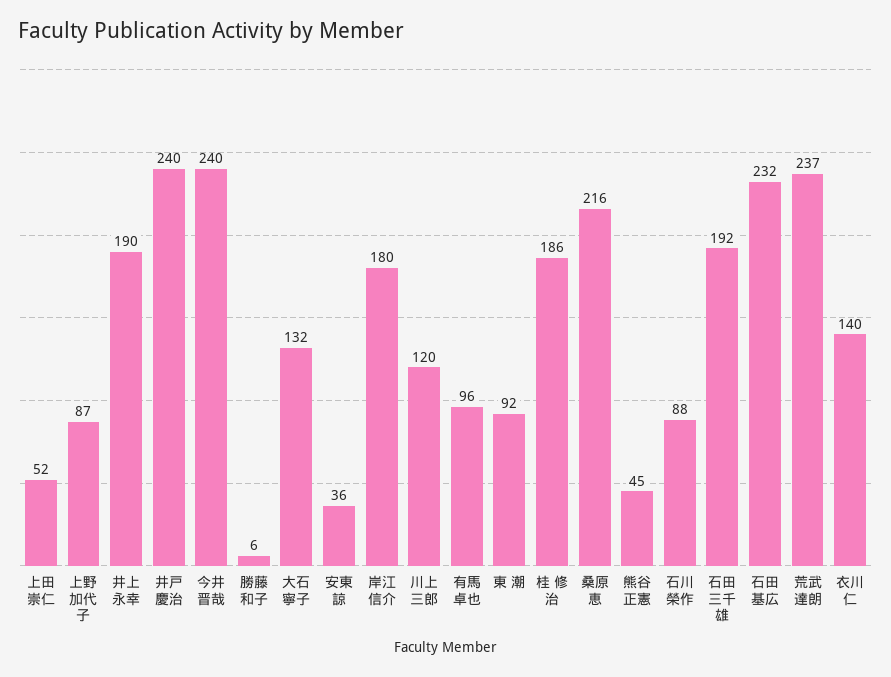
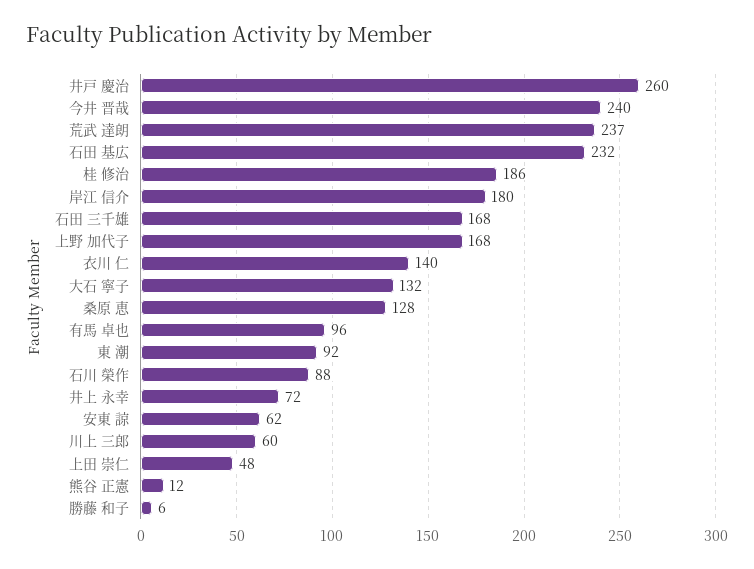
上田 崇仁: 52 -> 48
上野 加代子: 87 -> 168
井上 永幸: 190 -> 72
井戸 慶治: 240 -> 260
安東 諒: 36 -> 62
川上 三郎: 120 -> 60
桑原 恵: 216 -> 128
熊谷 正憲: 45 -> 12
石田 三千雄: 192 -> 168

